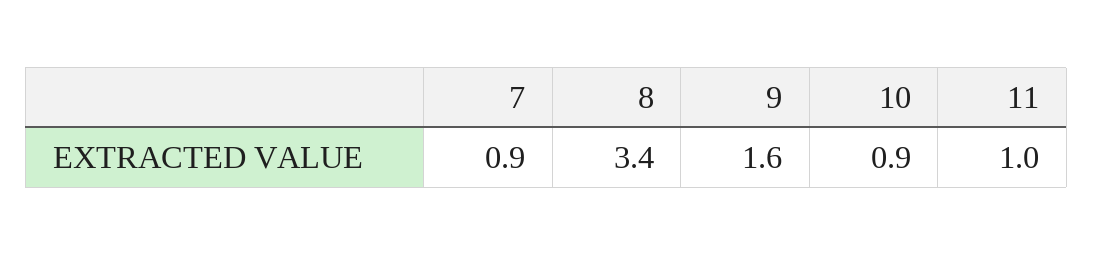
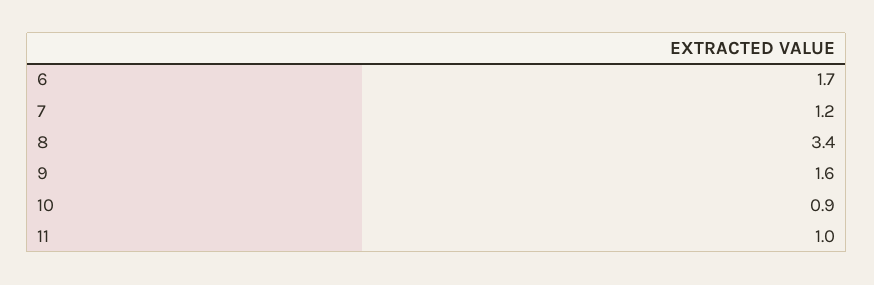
7: 0.9 -> 1.2
6: none -> 1.7

